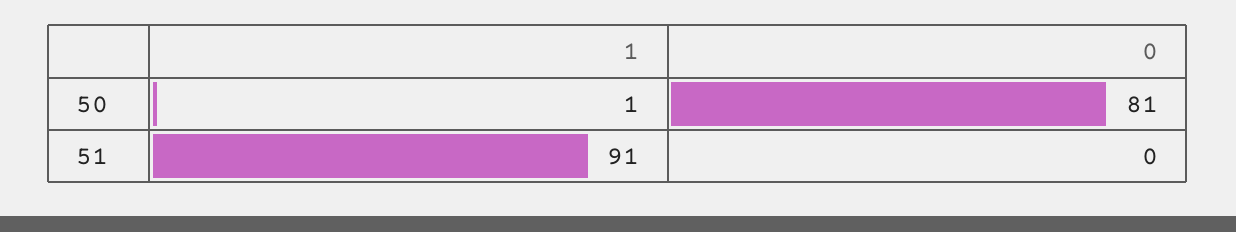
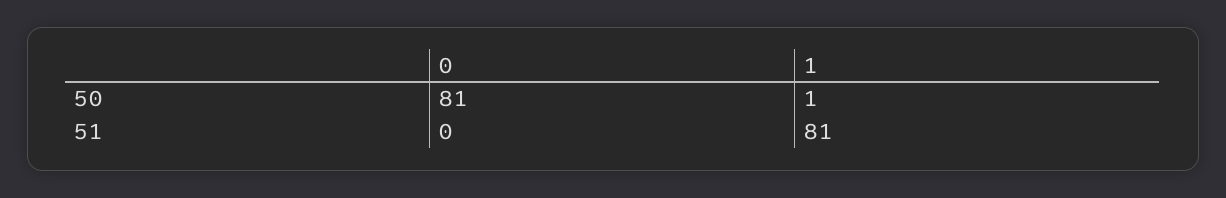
1, 51: 91 -> 81

